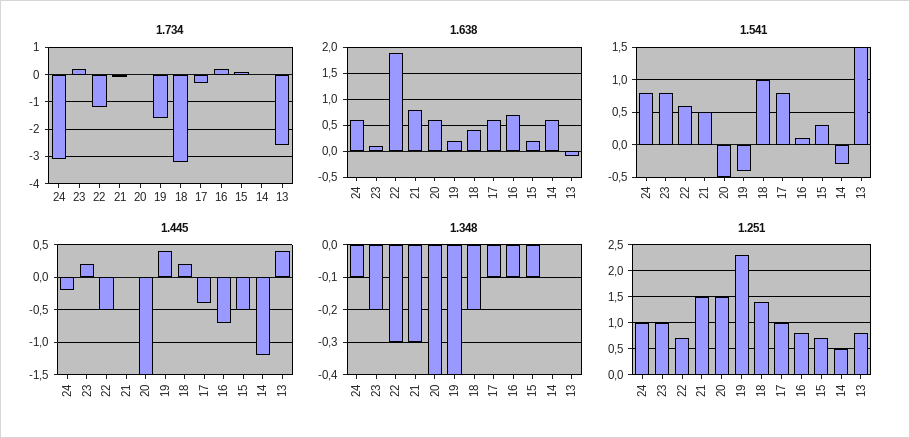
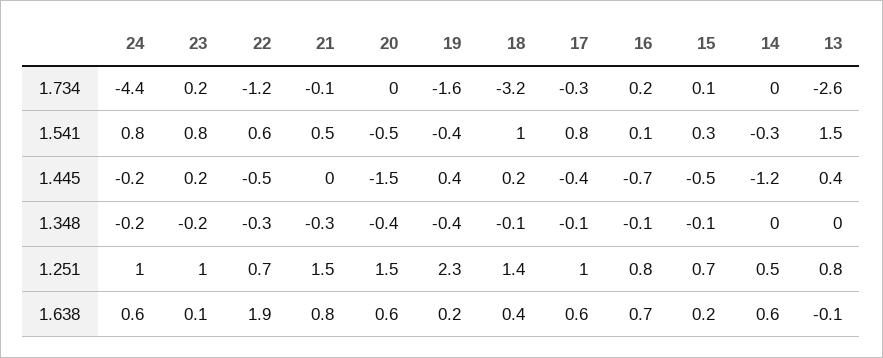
1.734, 24: -3 -> -4.4
1.348, 24: -0.1 -> -0.2
1.348, 18: -0.2 -> -0.1

